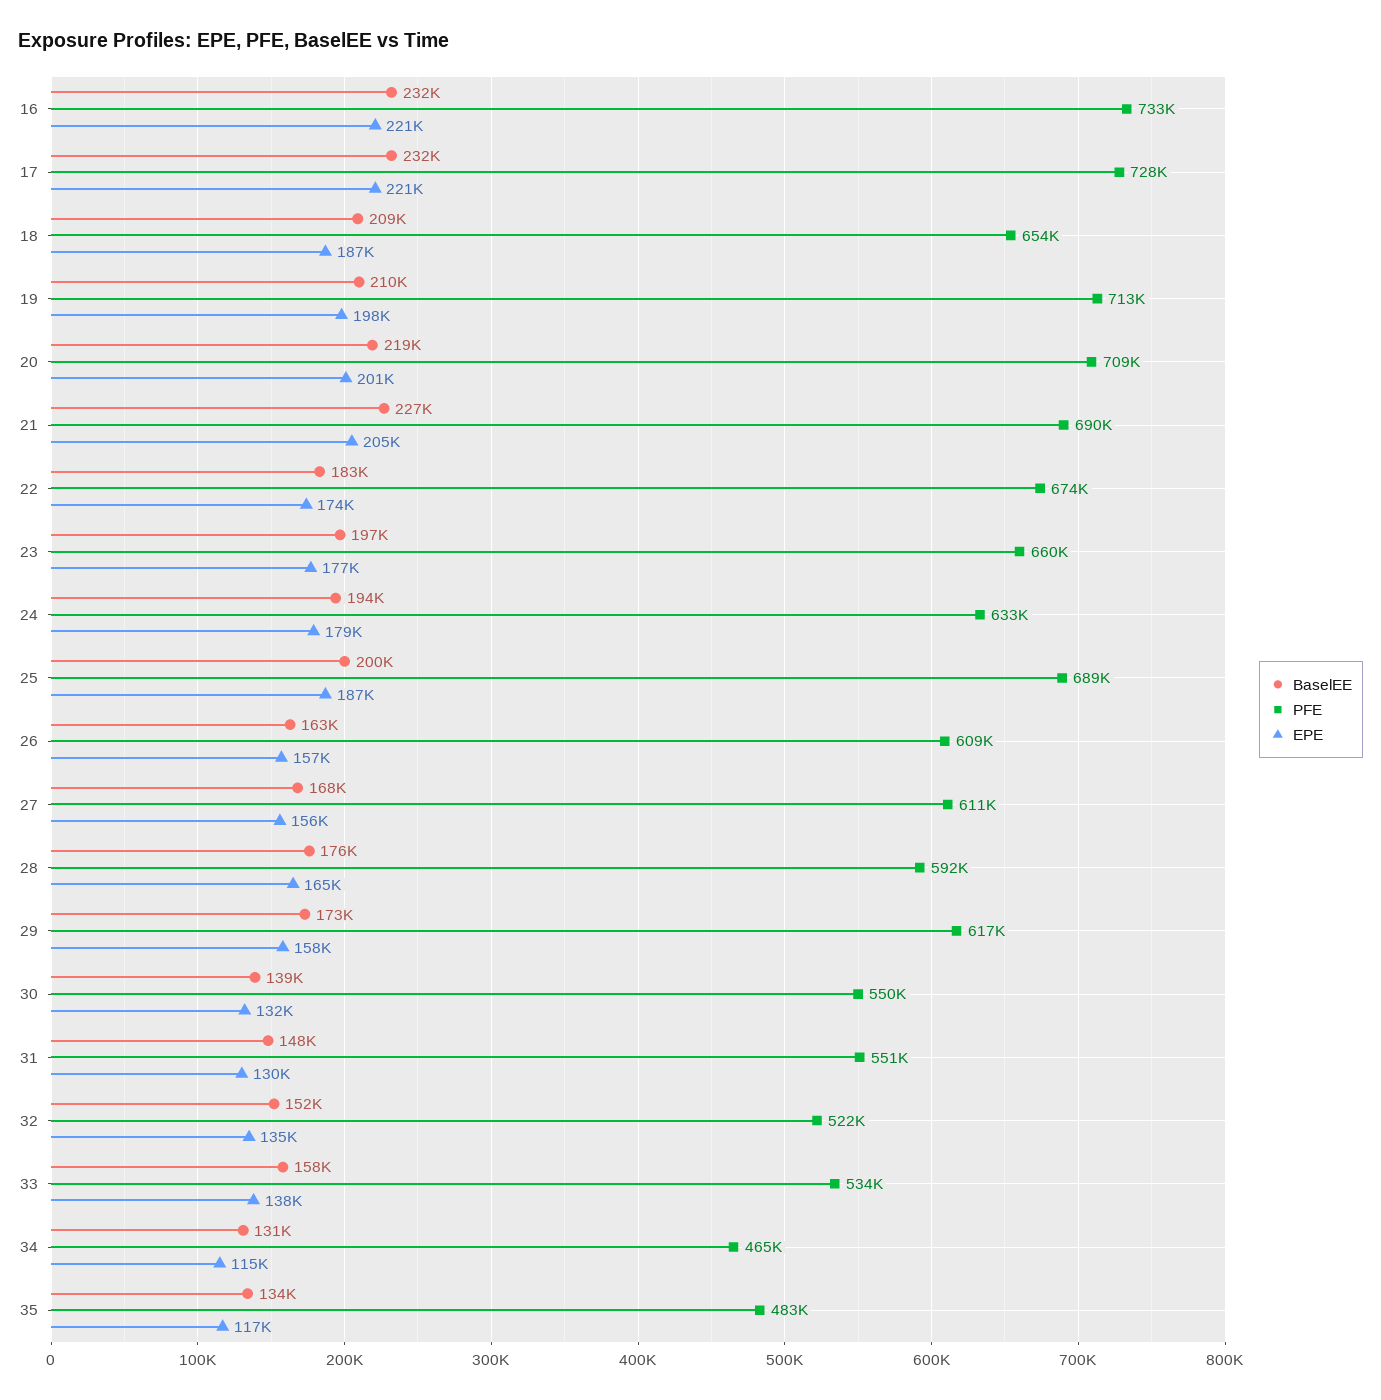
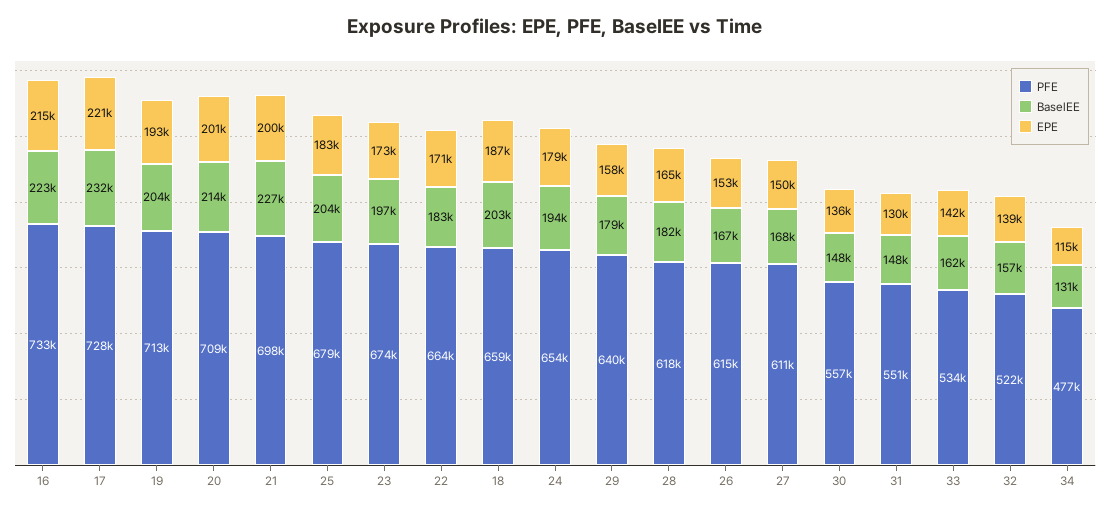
BaselEE, 16: 232000 -> 223000
EPE, 16: 221000 -> 215000
BaselEE, 18: 209000 -> 203000
PFE, 18: 654000 -> 659000
BaselEE, 19: 210000 -> 204000
EPE, 19: 198000 -> 193000
BaselEE, 20: 219000 -> 214000
PFE, 21: 690000 -> 698000
EPE, 21: 205000 -> 200000
PFE, 22: 674000 -> 664000
EPE, 22: 174000 -> 171000
PFE, 23: 660000 -> 674000
EPE, 23: 177000 -> 173000
PFE, 24: 633000 -> 654000
BaselEE, 25: 200000 -> 204000
PFE, 25: 689000 -> 679000
EPE, 25: 187000 -> 183000
BaselEE, 26: 163000 -> 167000
PFE, 26: 609000 -> 615000
EPE, 26: 157000 -> 153000
EPE, 27: 156000 -> 150000
BaselEE, 28: 176000 -> 182000
PFE, 28: 592000 -> 618000
BaselEE, 29: 173000 -> 179000
PFE, 29: 617000 -> 640000
BaselEE, 30: 139000 -> 148000
PFE, 30: 550000 -> 557000
EPE, 30: 132000 -> 136000
BaselEE, 32: 152000 -> 157000
EPE, 32: 135000 -> 139000
BaselEE, 33: 158000 -> 162000
EPE, 33: 138000 -> 142000
PFE, 34: 465000 -> 477000
BaselEE, 35: 134000 -> none
PFE, 35: 483000 -> none
EPE, 35: 117000 -> none

